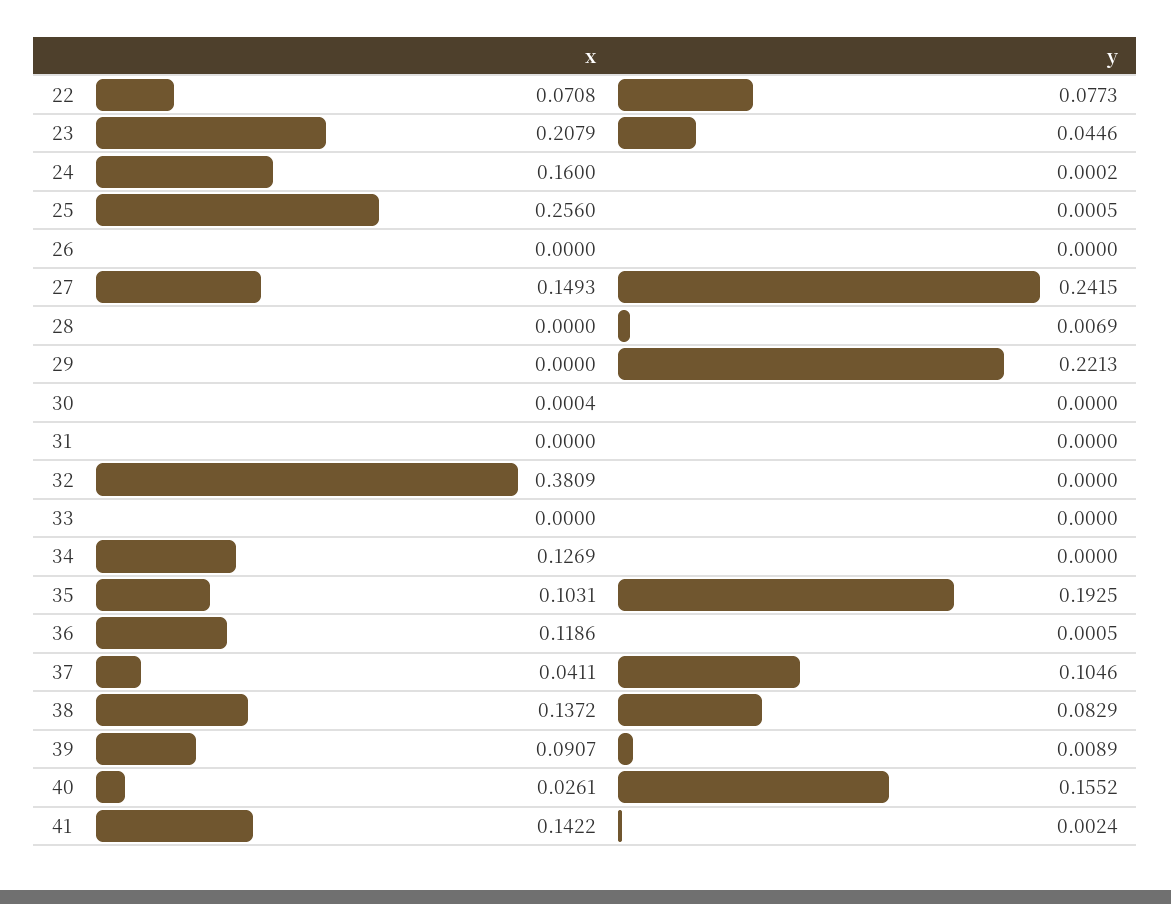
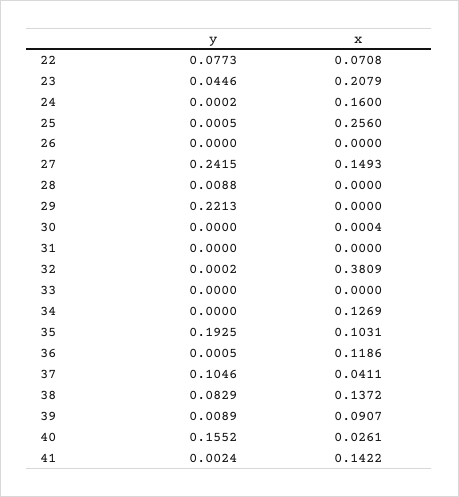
y, 28: 0.0069 -> 0.0088
y, 32: 0 -> 0.0002

